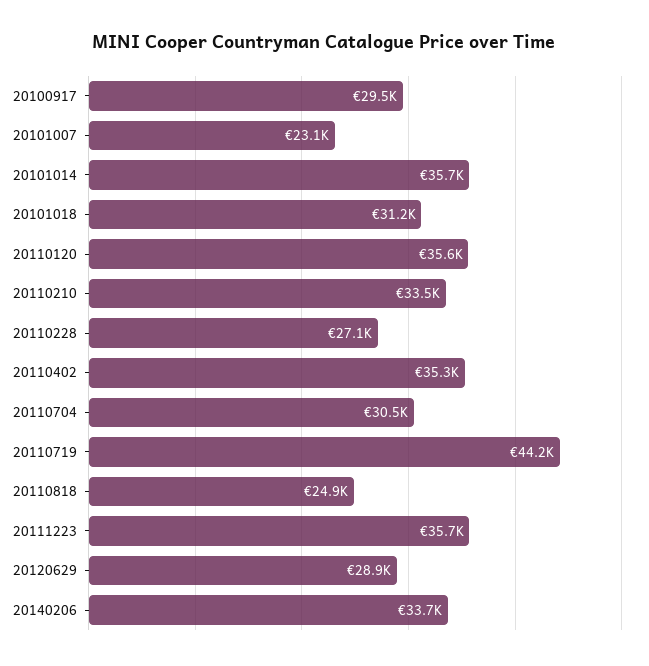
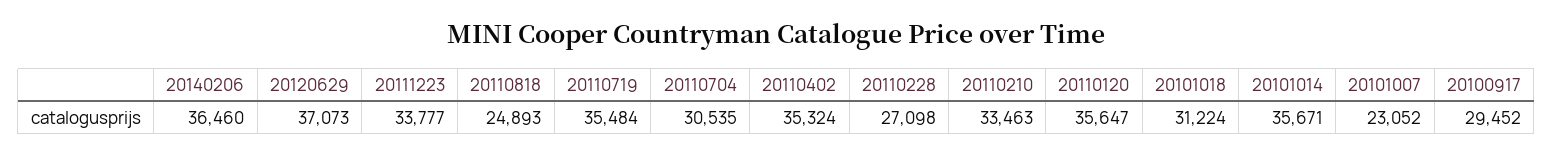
20110719: 44200 -> 35484
20111223: 35700 -> 33777
20120629: 28900 -> 37073
20140206: 33700 -> 36460

